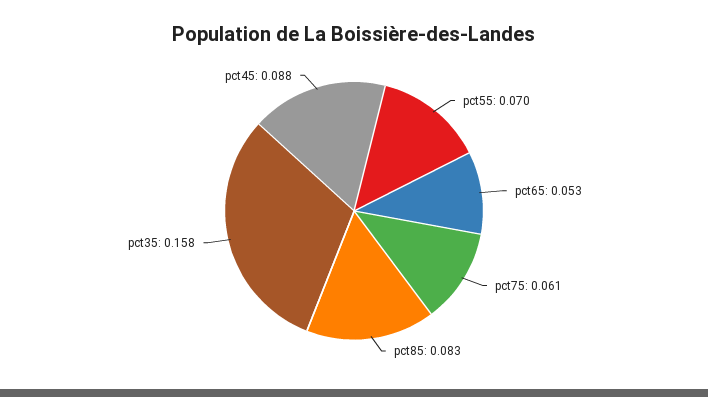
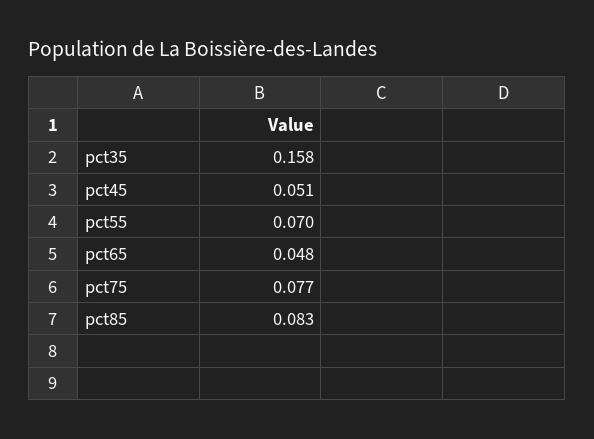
pct65: 0.053 -> 0.048
pct75: 0.061 -> 0.077
pct45: 0.088 -> 0.051

